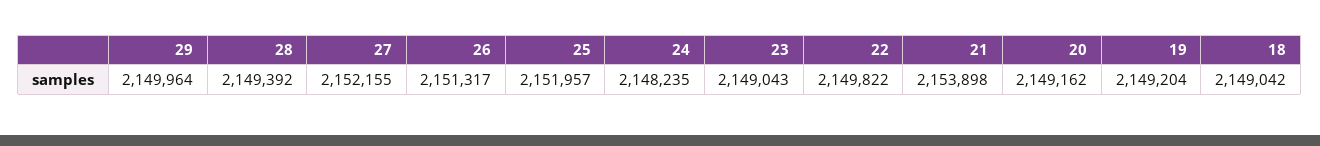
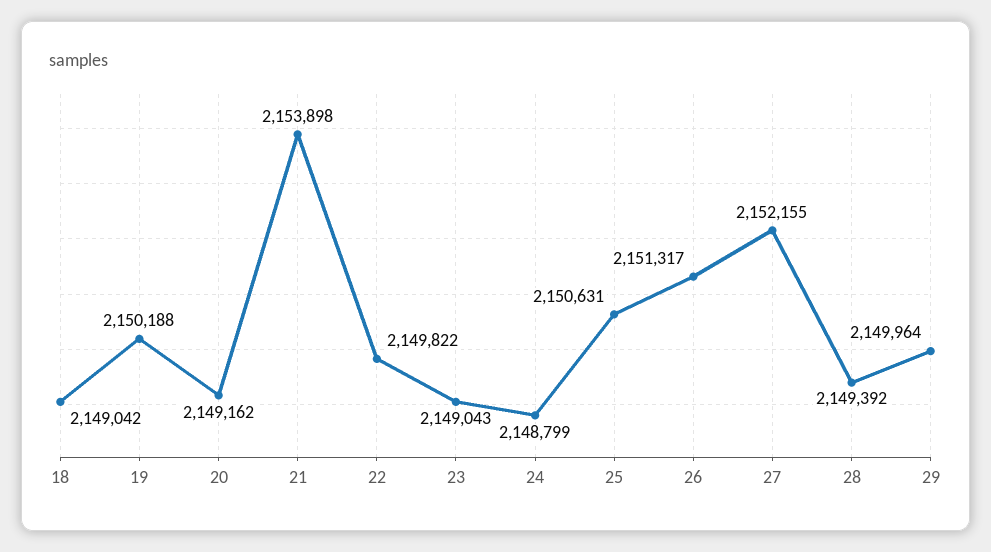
25: 2151957 -> 2150631
24: 2148235 -> 2148799
19: 2149204 -> 2150188

